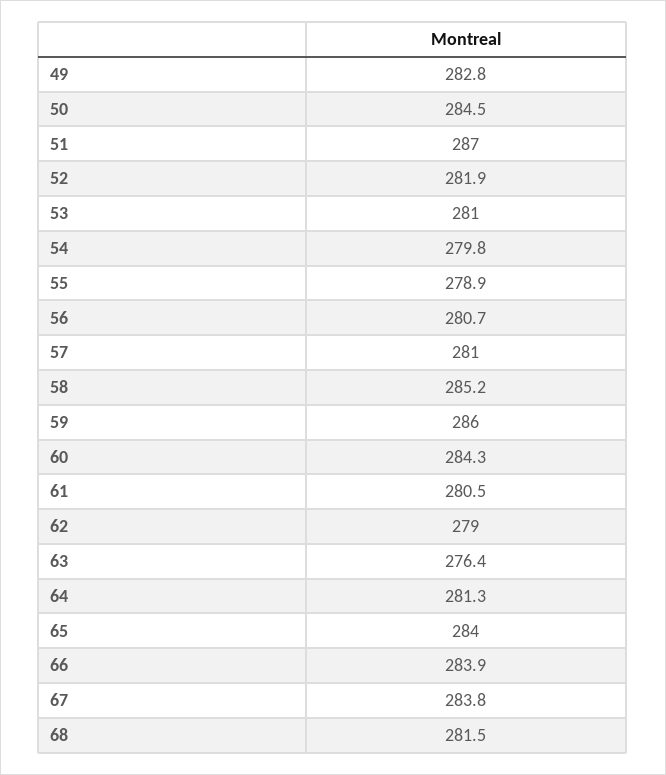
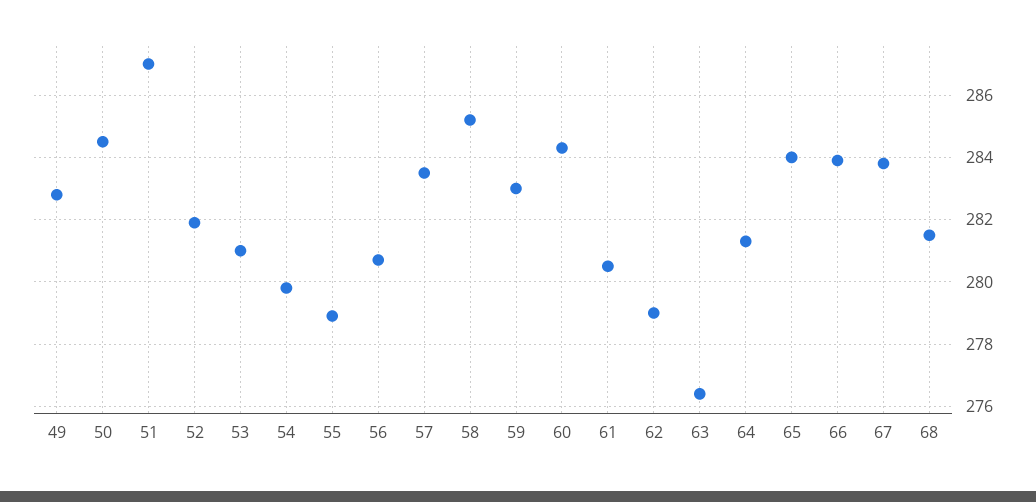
57: 281 -> 283.5
59: 286 -> 283

